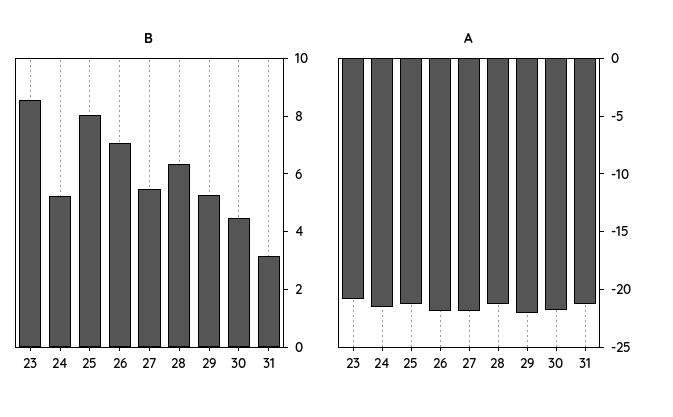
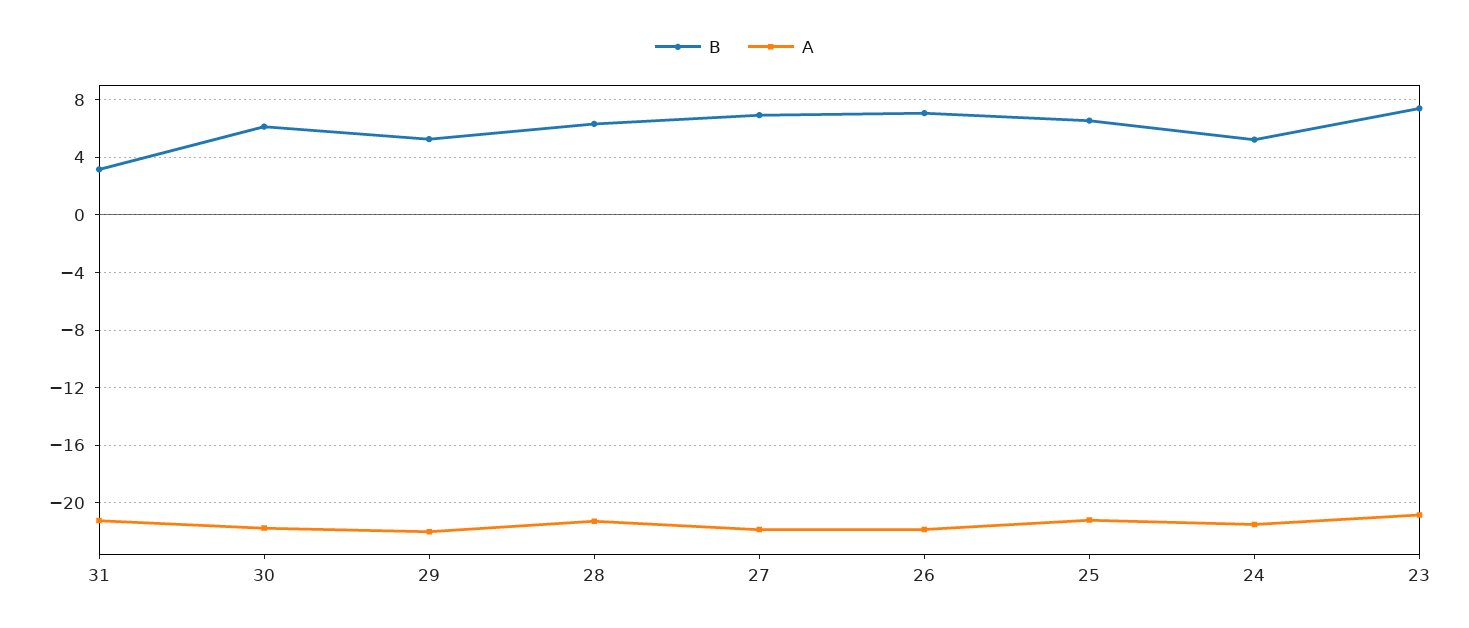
B, 23: 8.5 -> 7.5
B, 25: 8 -> 6.5
B, 27: 5.5 -> 7
B, 30: 4.5 -> 6

